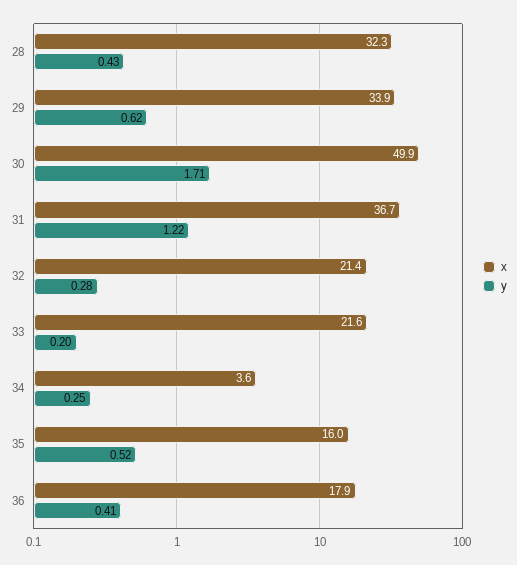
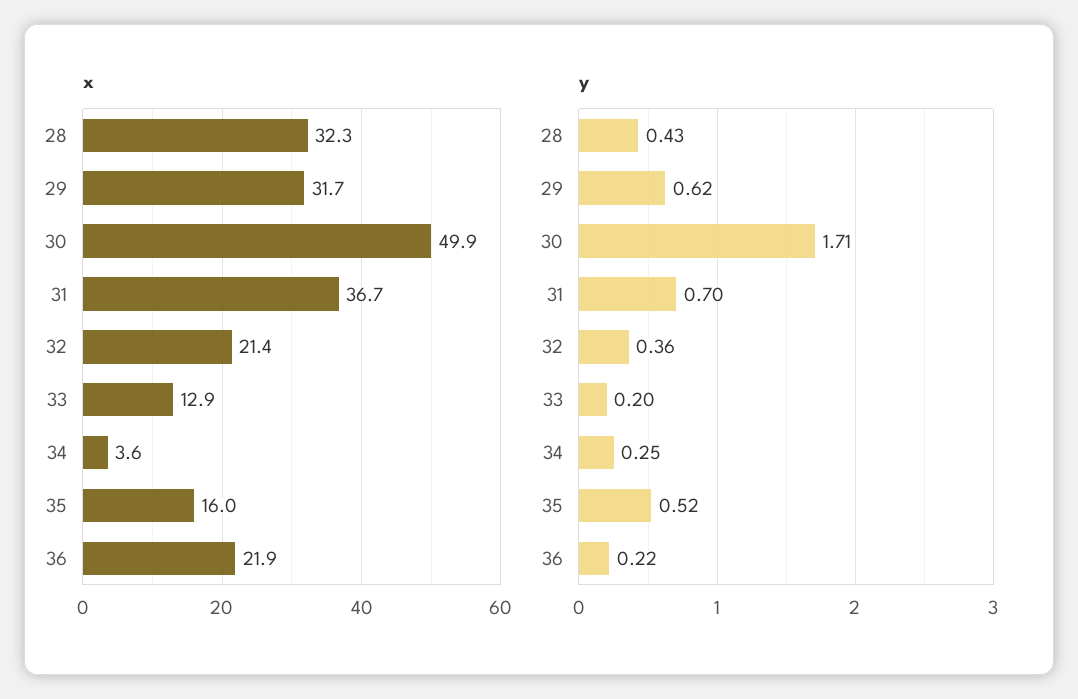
x, 29: 33.9 -> 31.7
y, 31: 1.22 -> 0.7
y, 32: 0.28 -> 0.36
x, 33: 21.6 -> 12.9
x, 36: 17.9 -> 21.9
y, 36: 0.41 -> 0.22

